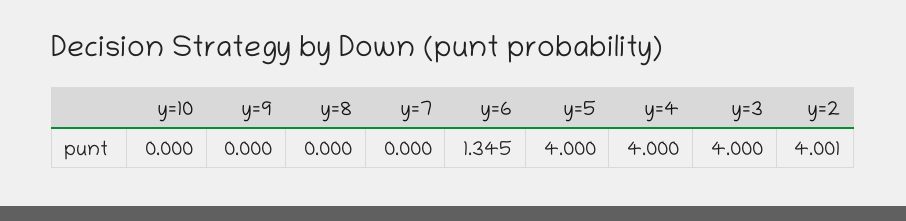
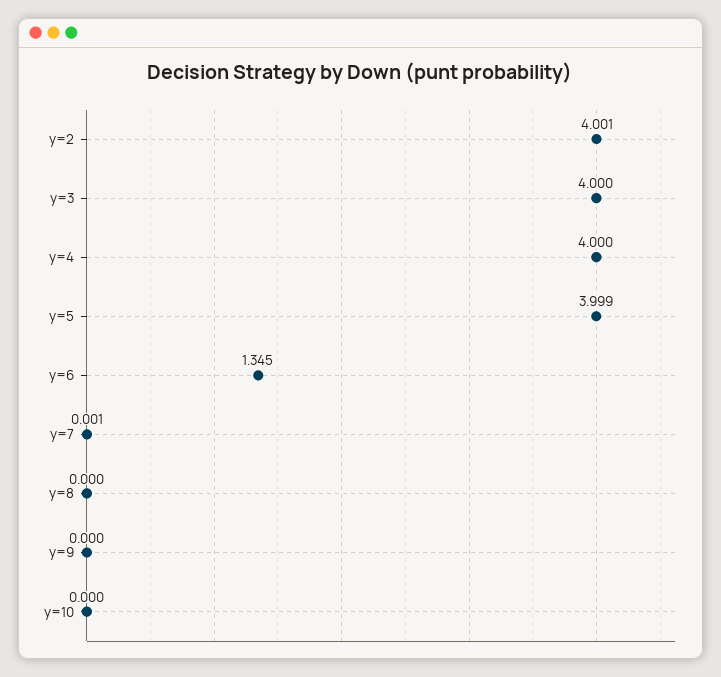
y=7: 0 -> 0.001
y=5: 4 -> 3.999

